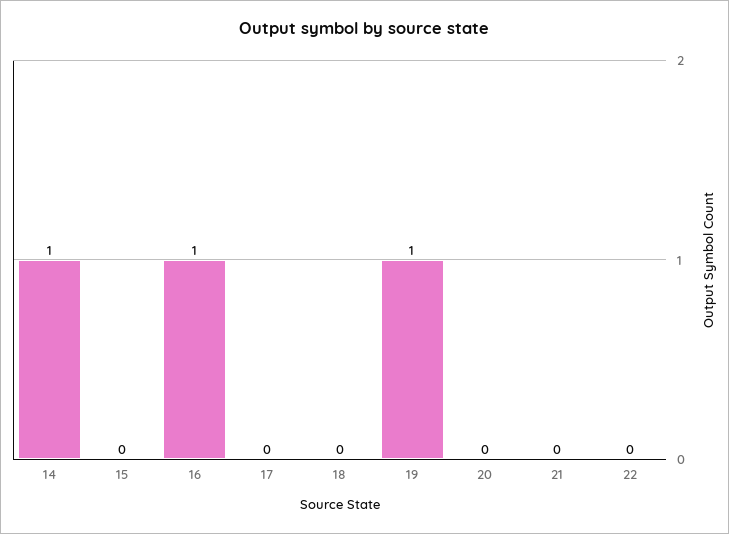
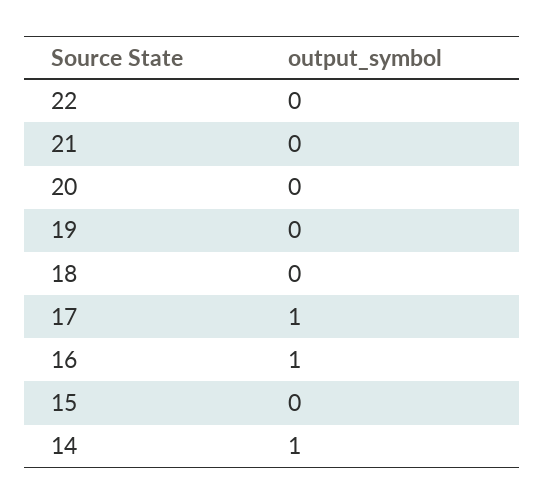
17: 0 -> 1
19: 1 -> 0

